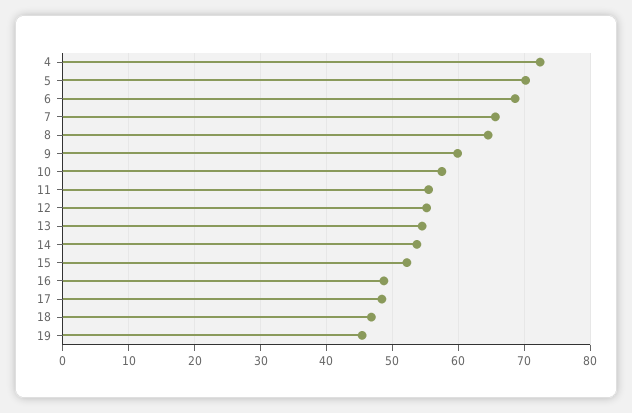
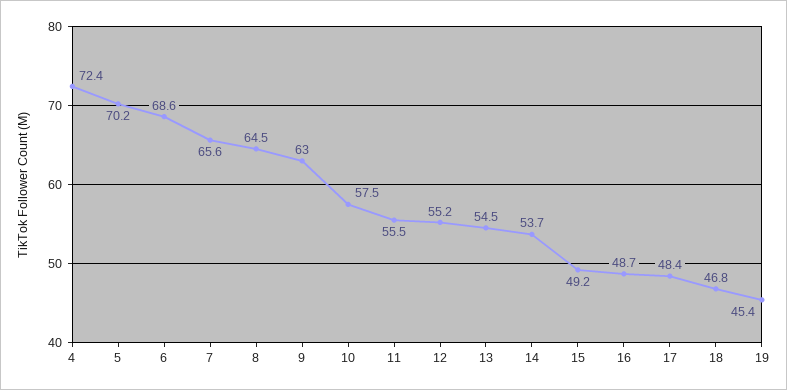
9: 60 -> 63
15: 52 -> 49.2

